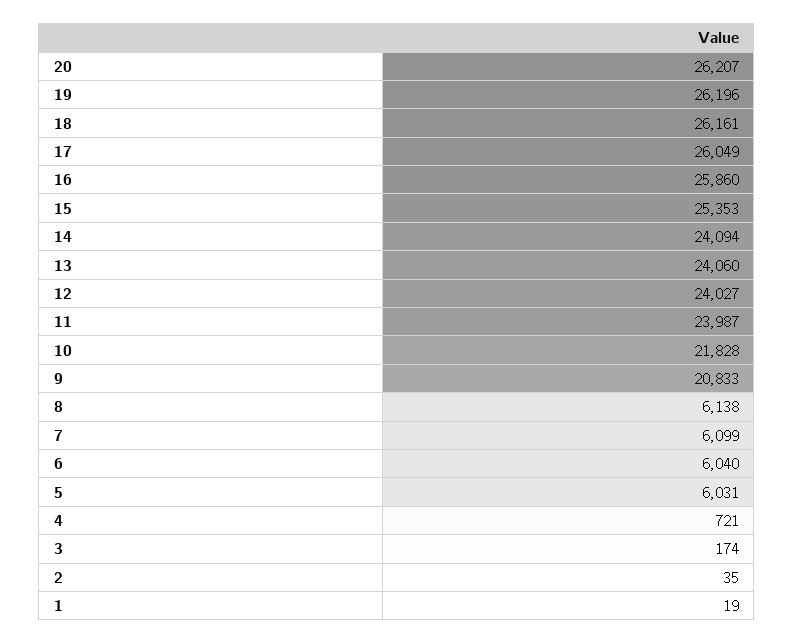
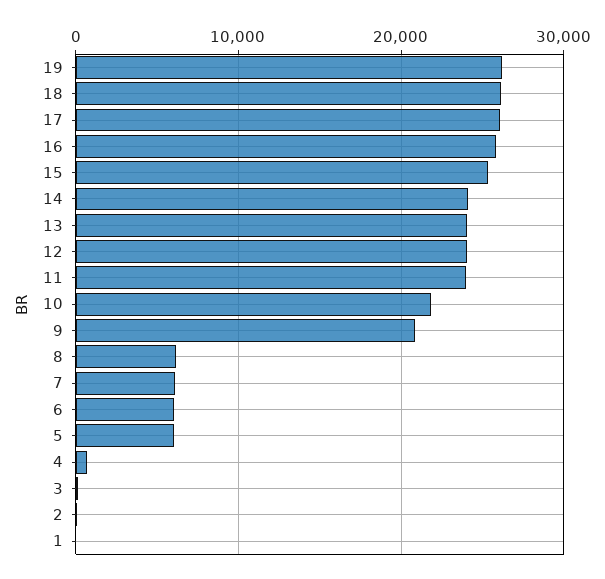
20: 26207 -> none

